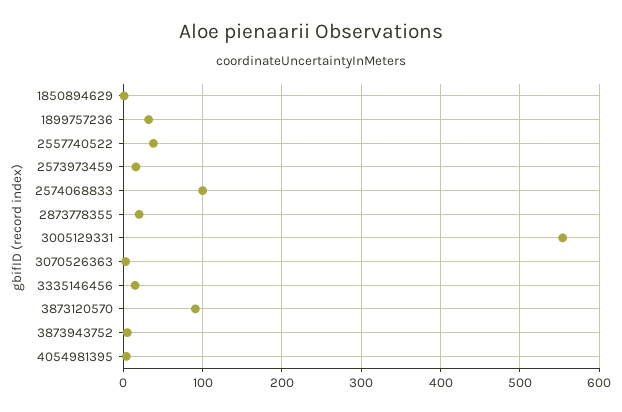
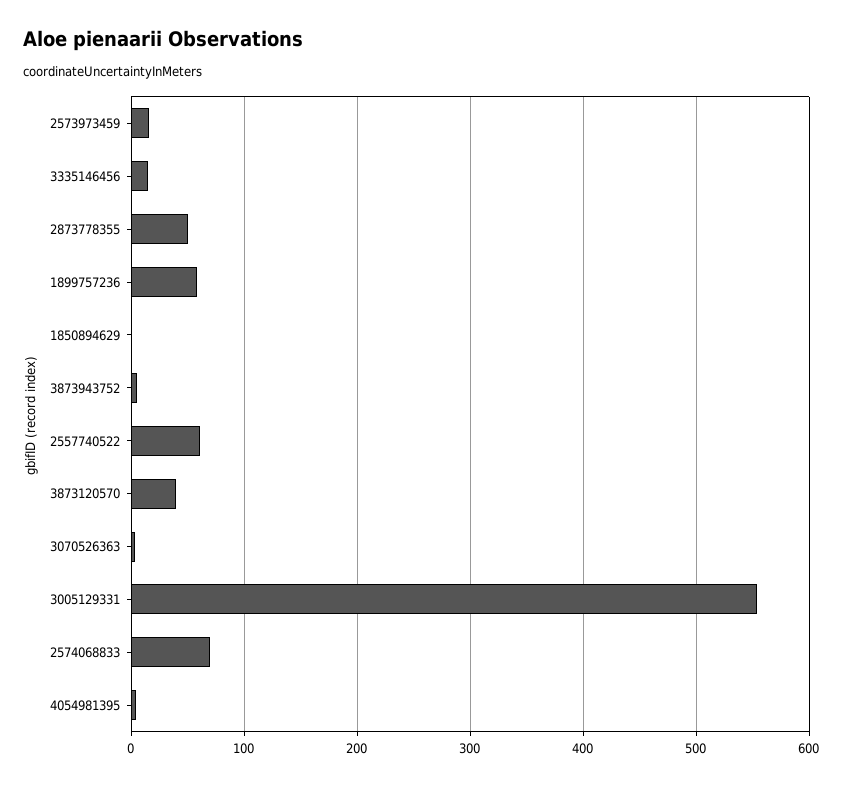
1899757236: 30 -> 60
2557740522: 40 -> 60
2574068833: 100 -> 70
2873778355: 20 -> 50
3873120570: 90 -> 40

